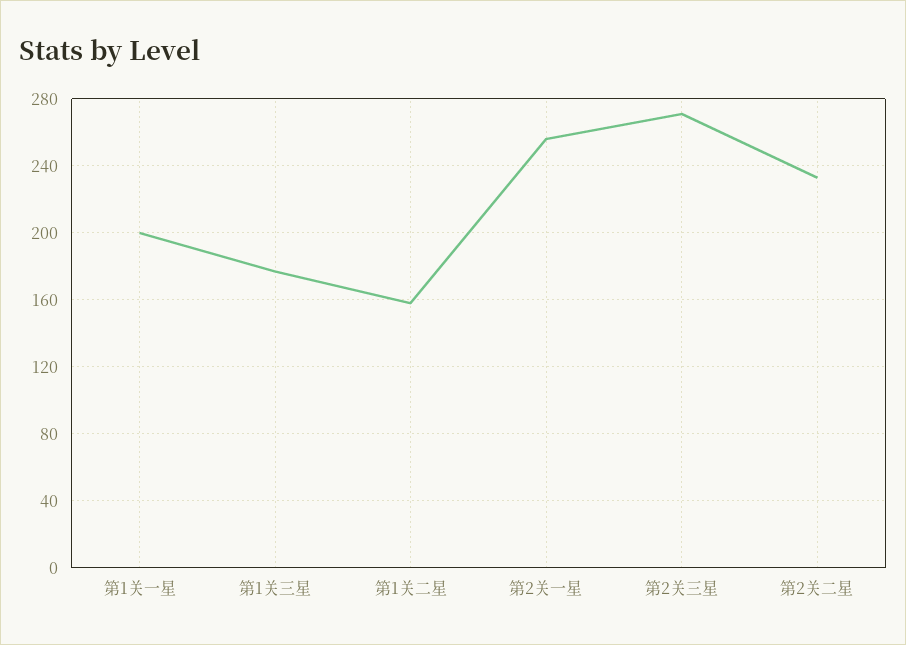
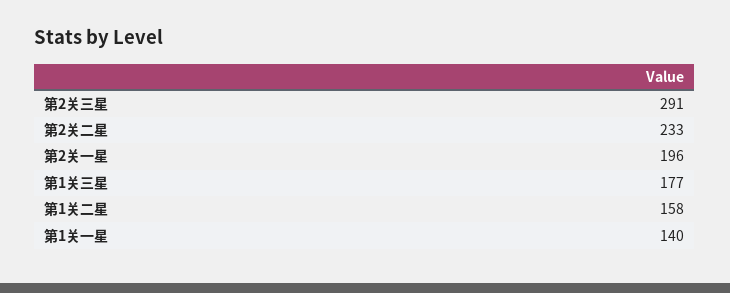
第1关一星: 200 -> 140
第2关一星: 255 -> 196
第2关三星: 270 -> 291

